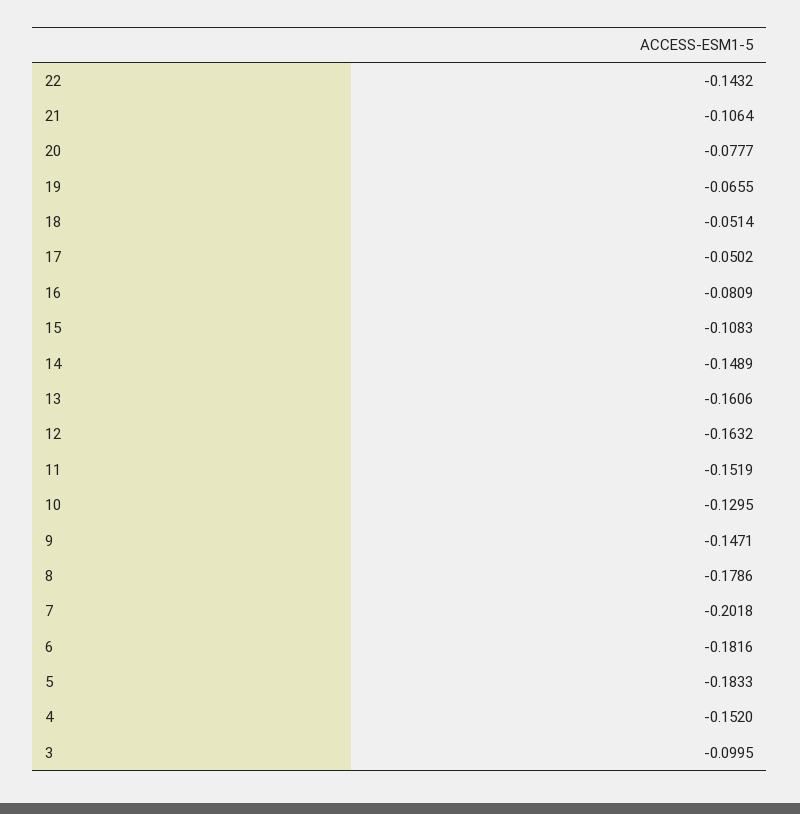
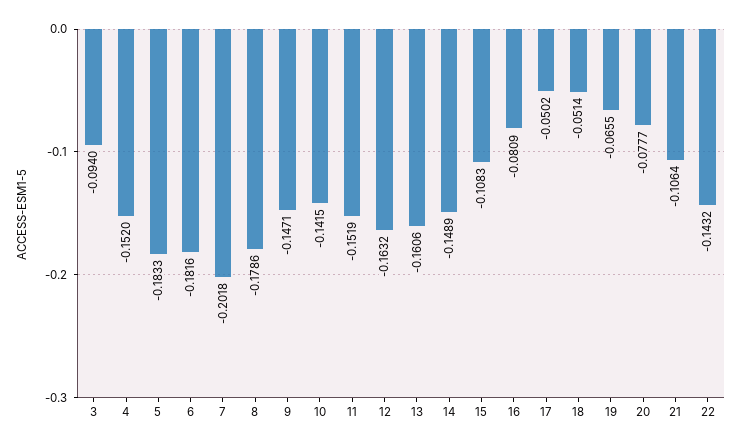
10: -0.1295 -> -0.1415
3: -0.0995 -> -0.094

